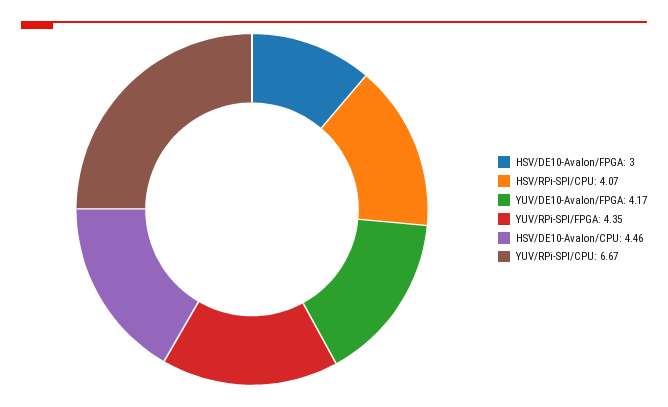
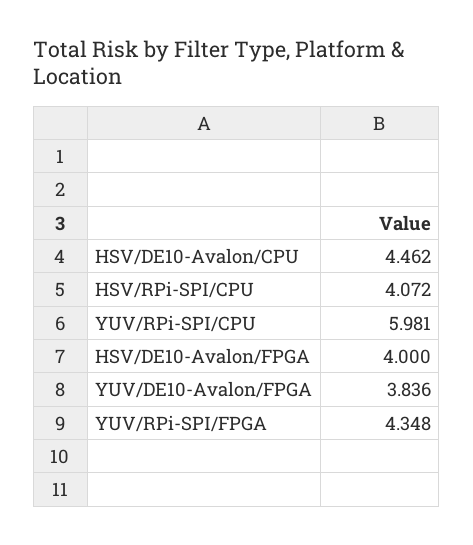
HSV/DE10-Avalon/FPGA: 3 -> 4
YUV/DE10-Avalon/FPGA: 4.17 -> 3.836
YUV/RPi-SPI/CPU: 6.67 -> 5.981

